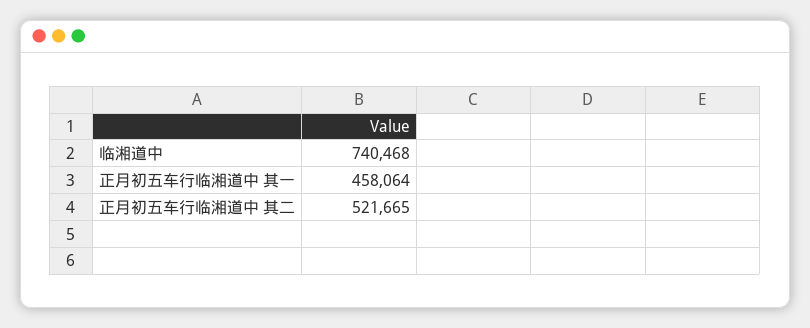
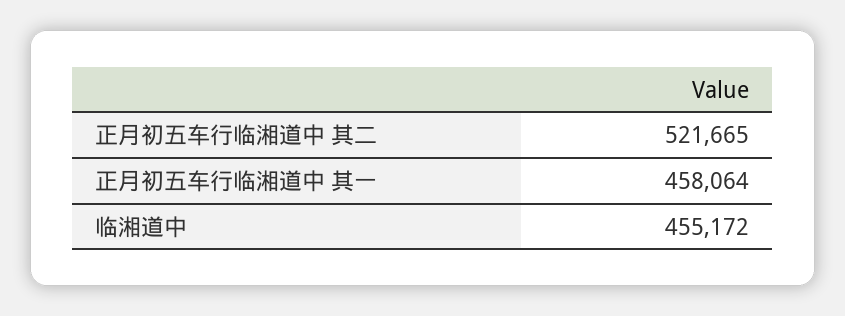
临湘道中: 740468 -> 455172

